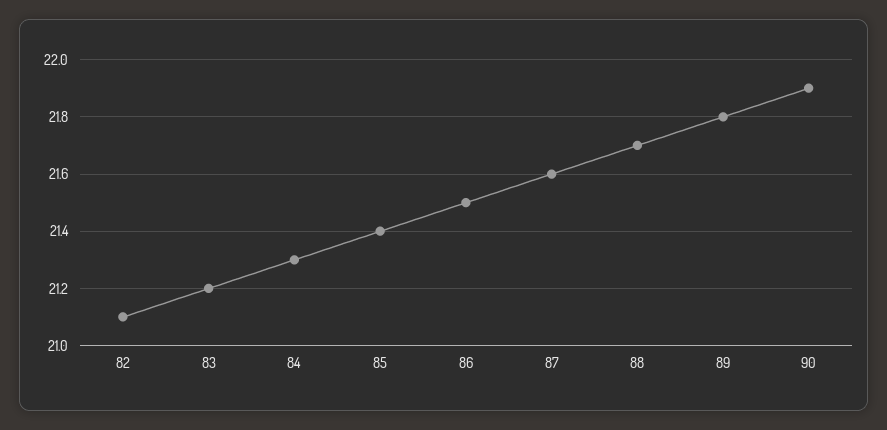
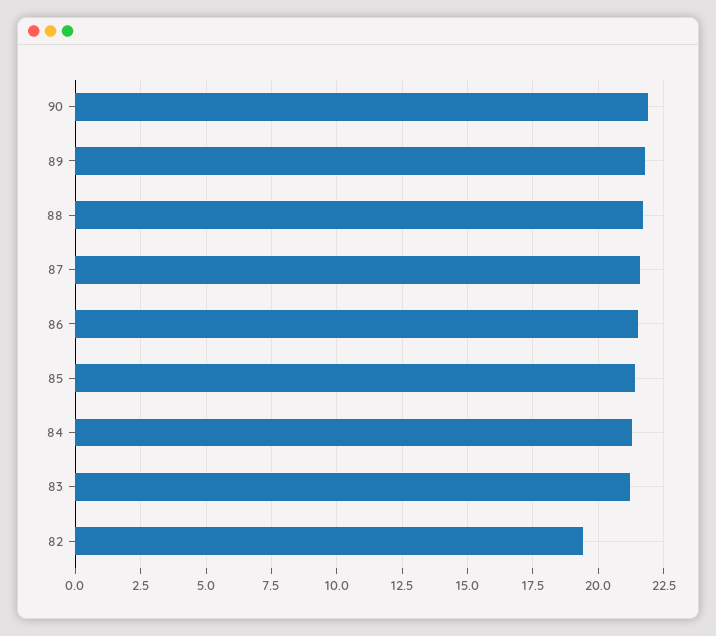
82: 21.1 -> 19.5

